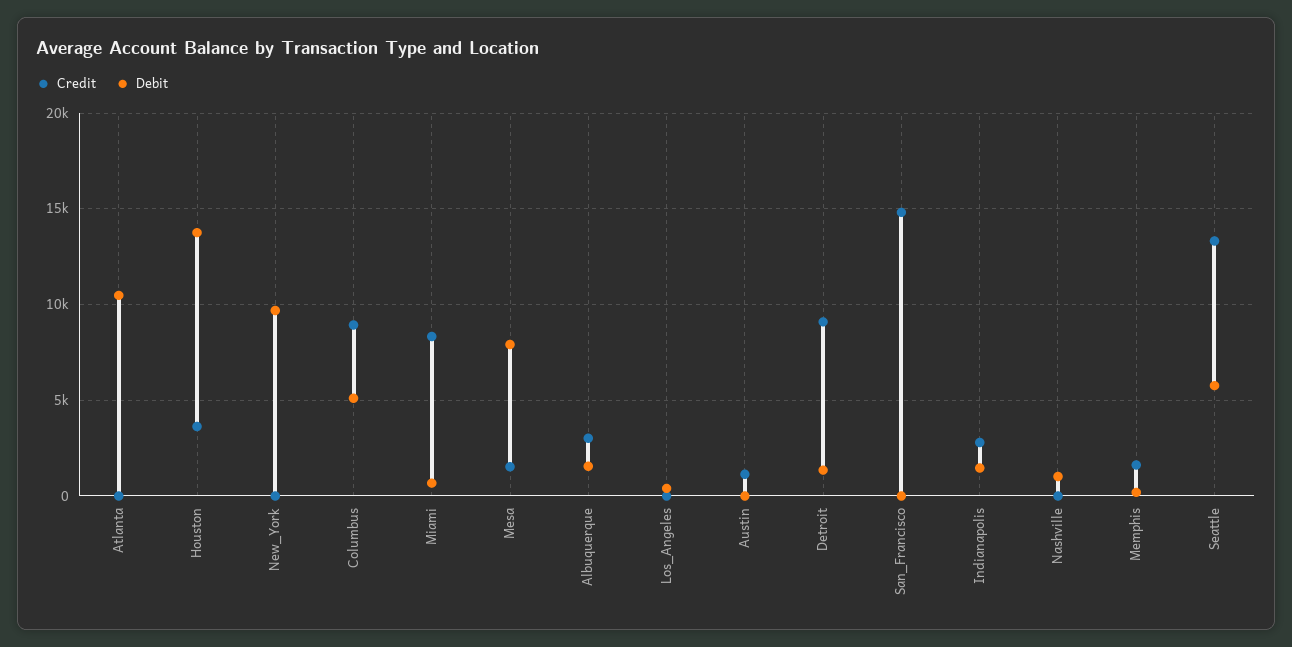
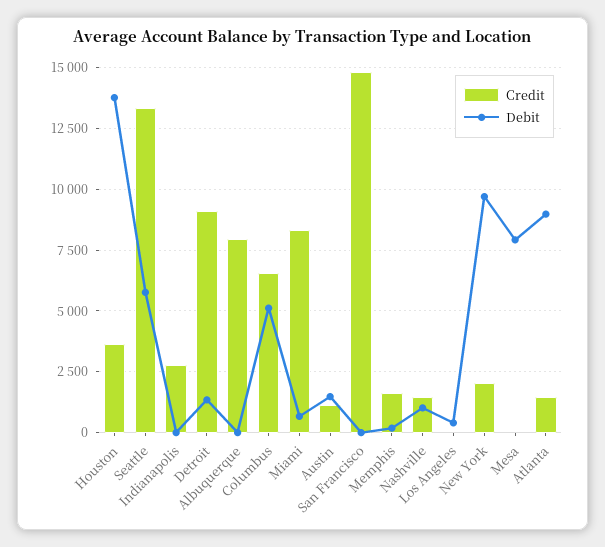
Credit, Atlanta: 0 -> 1500
Debit, Atlanta: 10500 -> 9000
Credit, New_York: 0 -> 2000
Credit, Columbus: 9000 -> 6500
Credit, Mesa: 1500 -> 0
Credit, Albuquerque: 3000 -> 8000
Debit, Albuquerque: 1500 -> 0
Debit, Austin: 0 -> 1500
Debit, Indianapolis: 1500 -> 0
Credit, Nashville: 0 -> 1500

